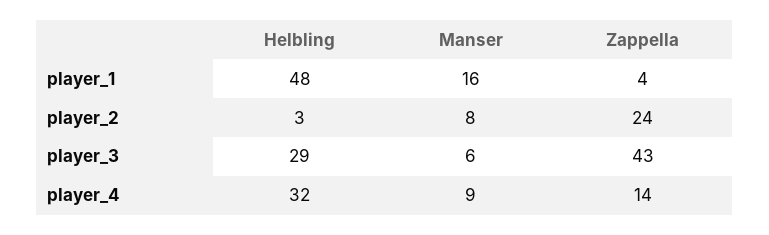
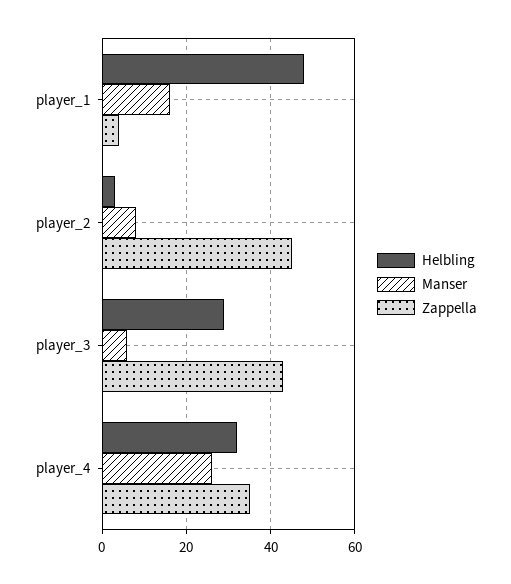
Zappella, player_2: 24 -> 45
Manser, player_4: 9 -> 25
Zappella, player_4: 14 -> 35

